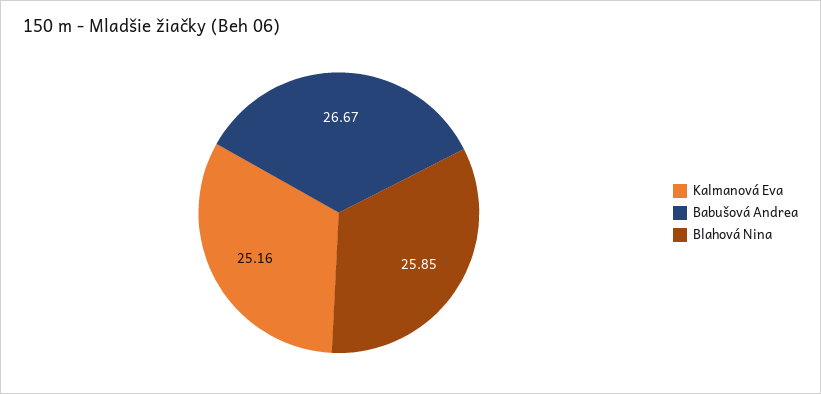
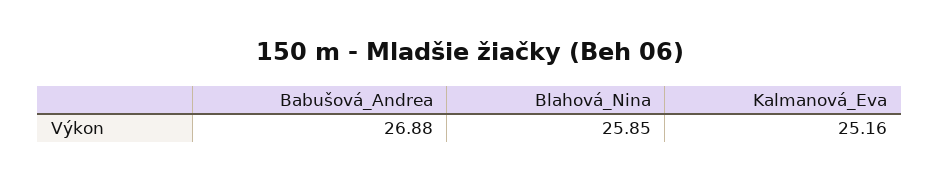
Babušová Andrea: 26.67 -> 26.88

